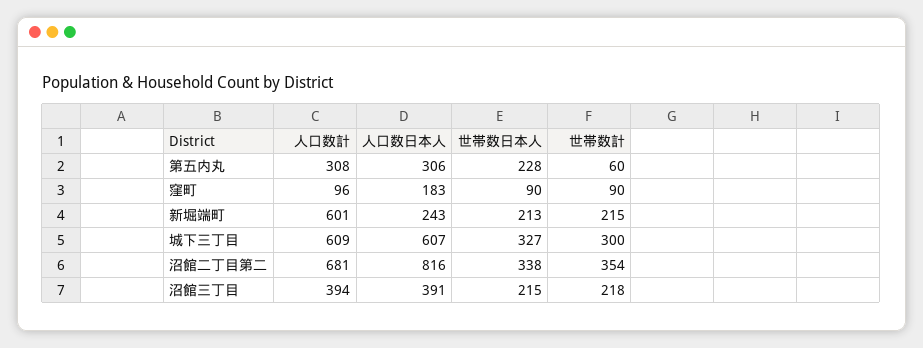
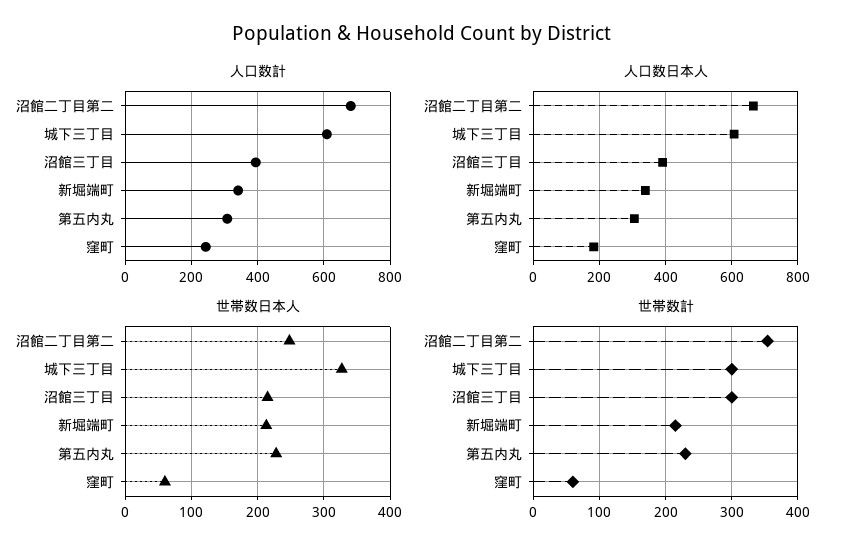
世帯数計, 第五内丸: 60 -> 230
人口数計, 窪町: 96 -> 240
世帯数日本人, 窪町: 90 -> 60
世帯数計, 窪町: 90 -> 60
人口数計, 新堀端町: 601 -> 340
人口数日本人, 新堀端町: 243 -> 340
人口数日本人, 沼館二丁目第二: 816 -> 660
世帯数日本人, 沼館二丁目第二: 338 -> 250
世帯数計, 沼館三丁目: 218 -> 300

